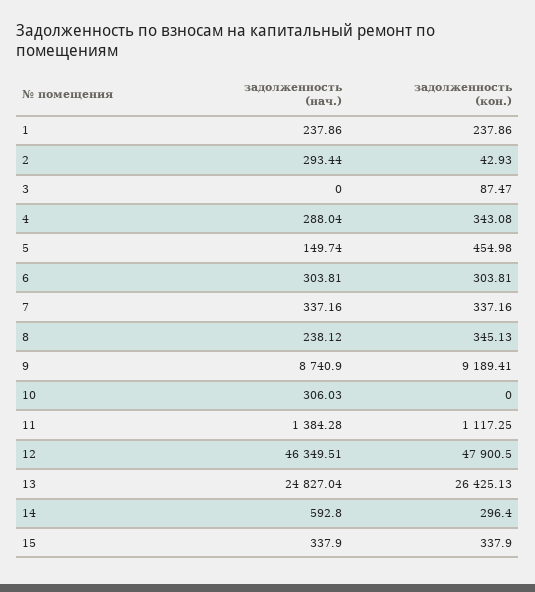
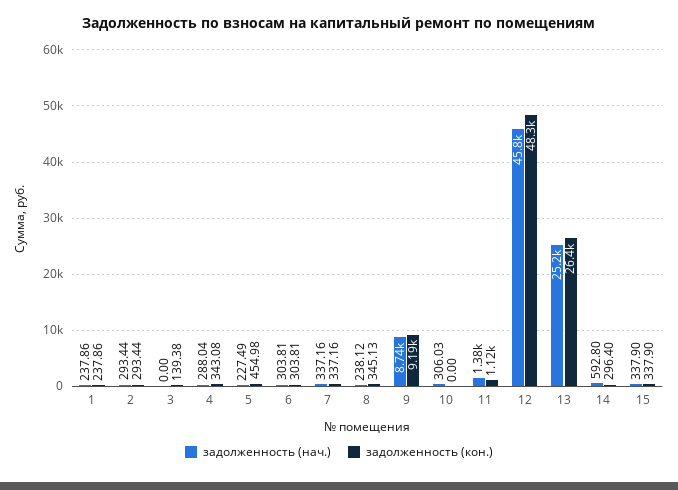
задолженность (кон.), 2: 42.93 -> 293.44
задолженность (кон.), 3: 87.47 -> 139.38
задолженность (нач.), 5: 149.74 -> 227.49
задолженность (нач.), 12: 46349.51 -> 45800
задолженность (кон.), 12: 47900.5 -> 48300
задолженность (нач.), 13: 24827.04 -> 25200

